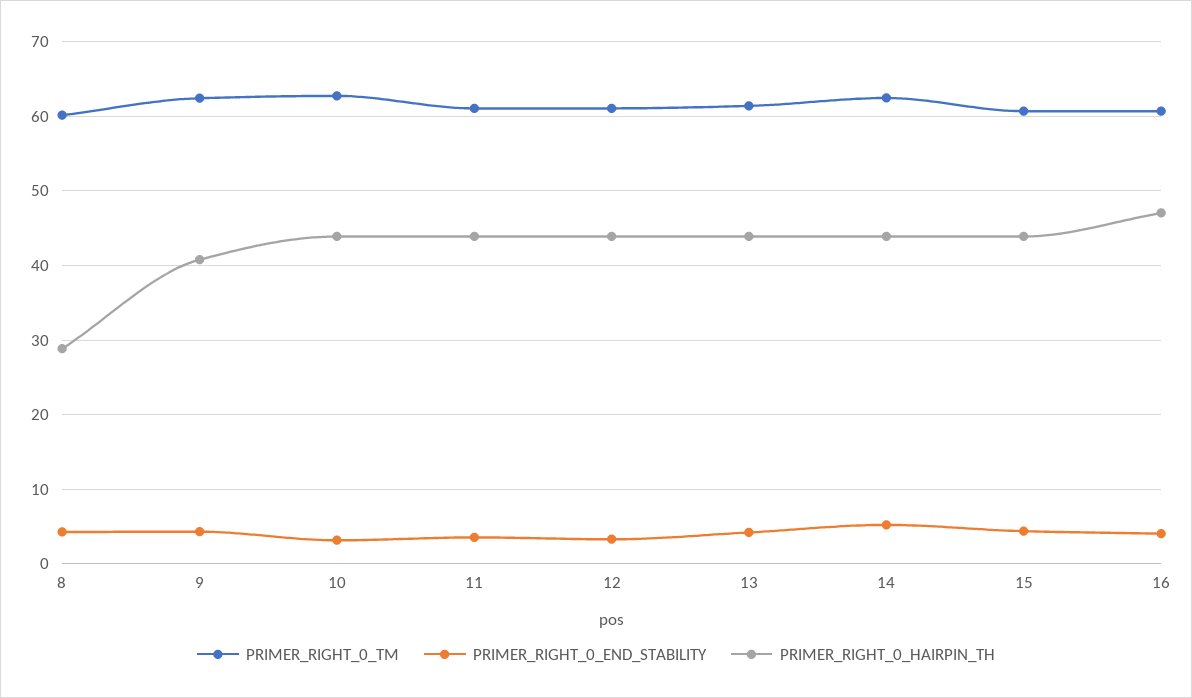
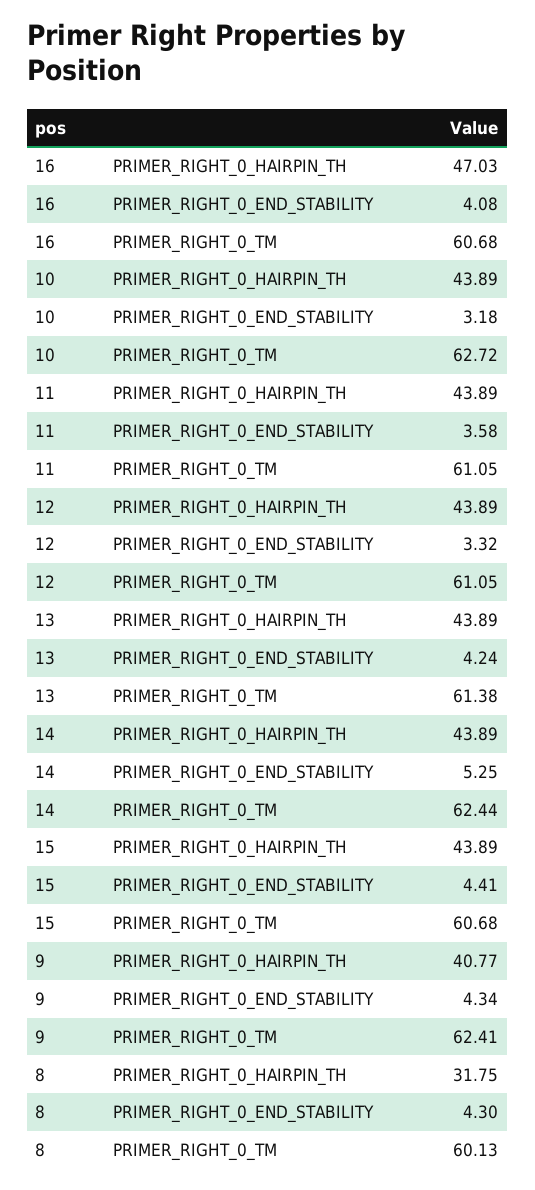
PRIMER_RIGHT_0_HAIRPIN_TH, 8: 29 -> 31.75

